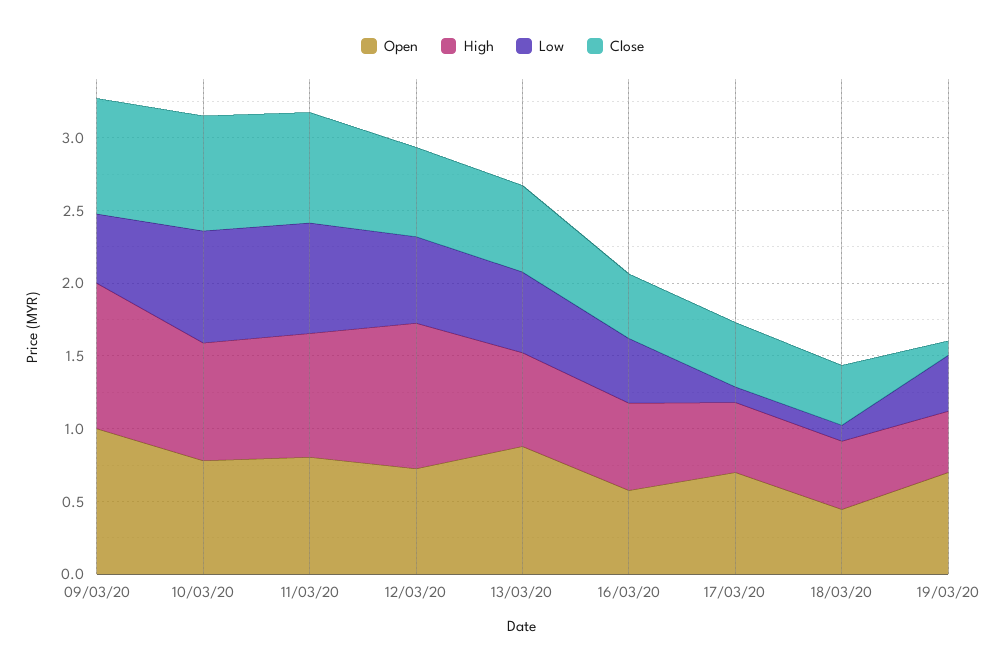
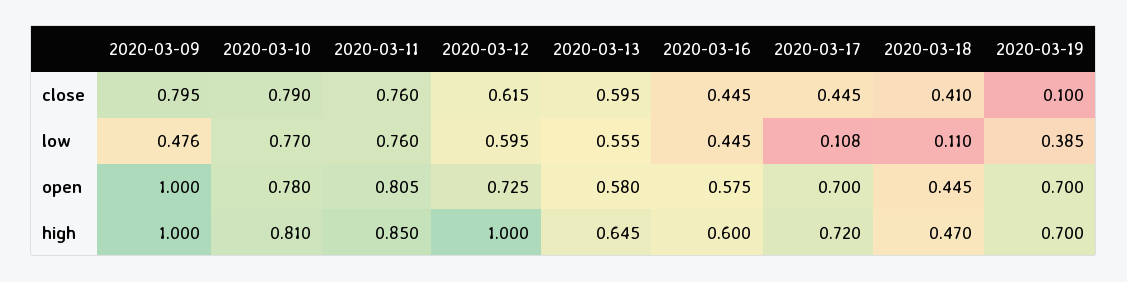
Open, 13/03/20: 0.9 -> 0.58
High, 17/03/20: 0.5 -> 0.72
High, 19/03/20: 0.4 -> 0.7

